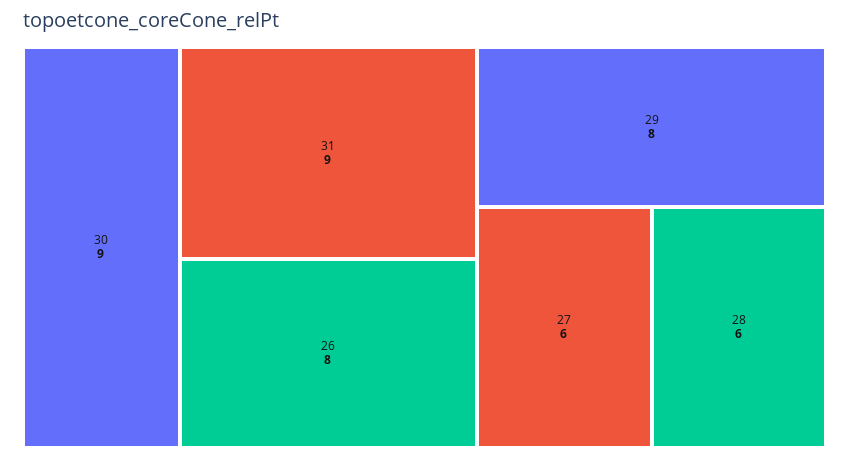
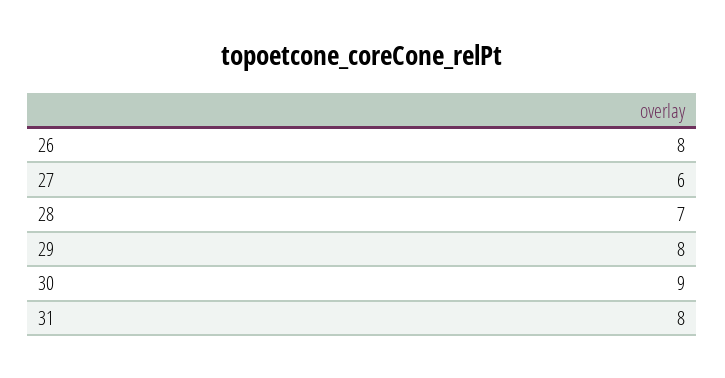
31: 9 -> 8
28: 6 -> 7

